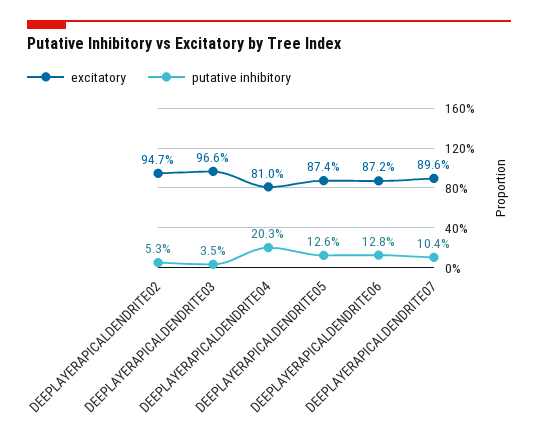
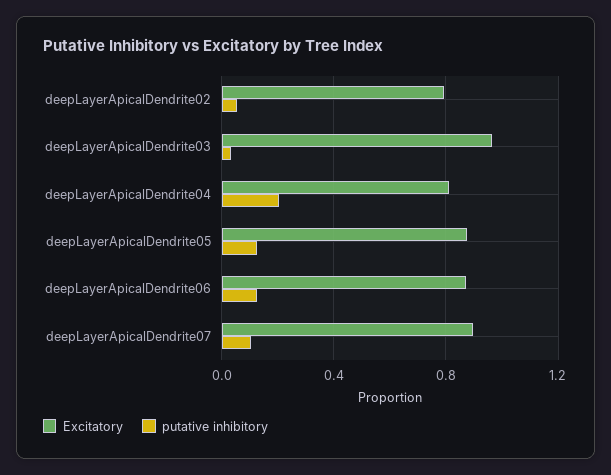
excitatory, DEEPLAYERAPICALDENDRITE02: 0.947 -> 0.8

